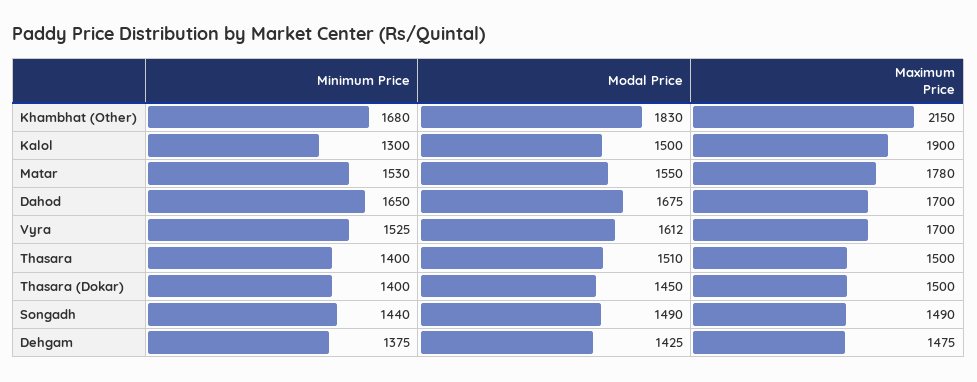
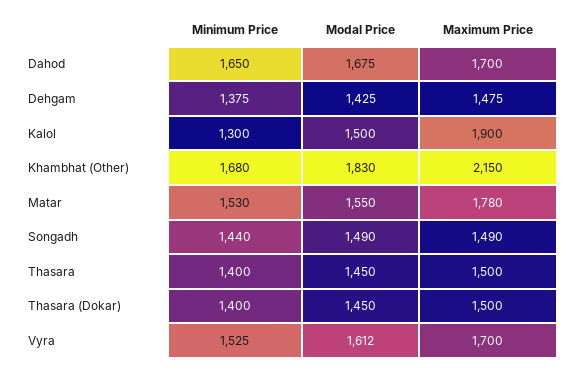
Modal Price, Thasara: 1510 -> 1450

